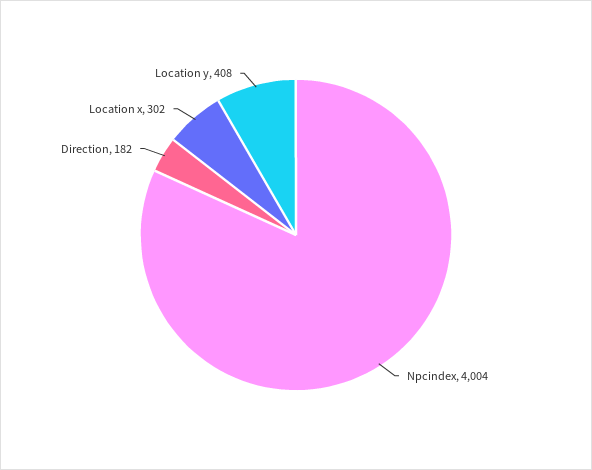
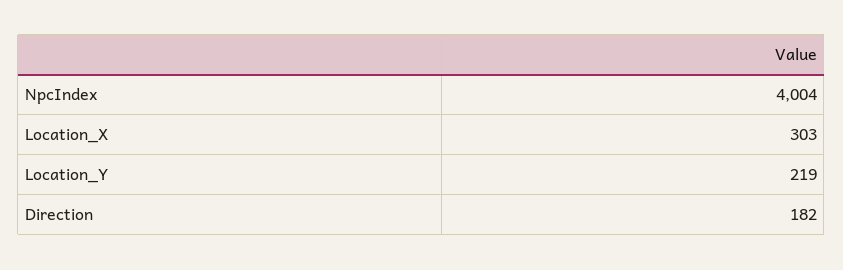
Location x: 302 -> 303
Location y: 408 -> 219

